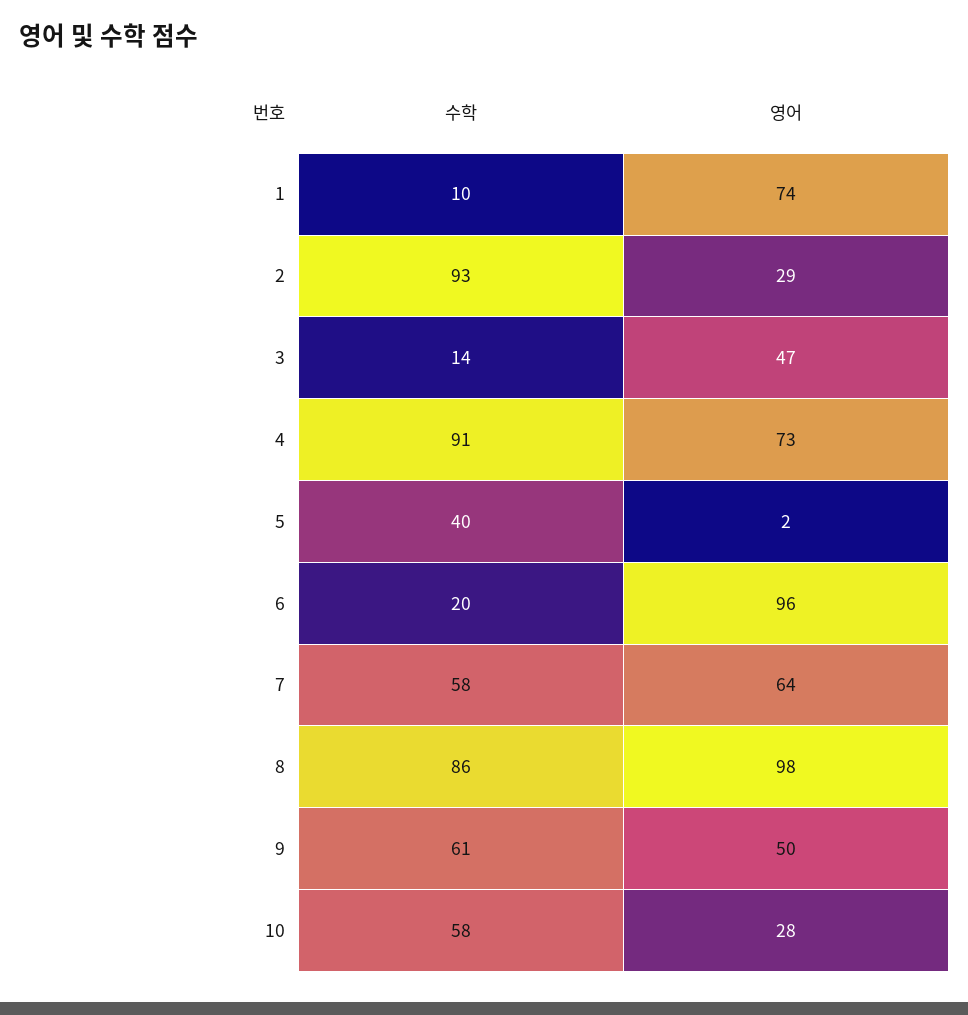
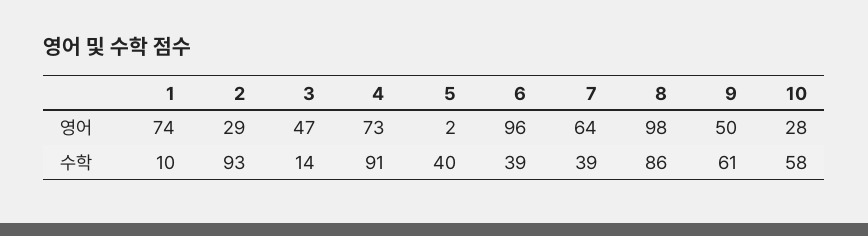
수학, 6: 20 -> 39
수학, 7: 58 -> 39

